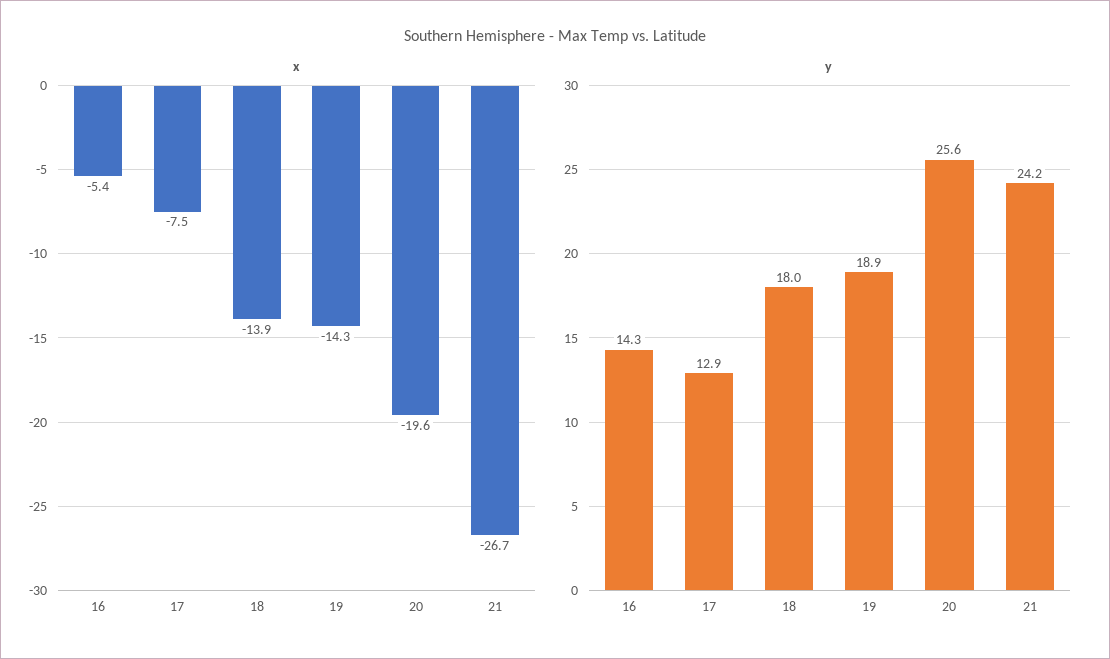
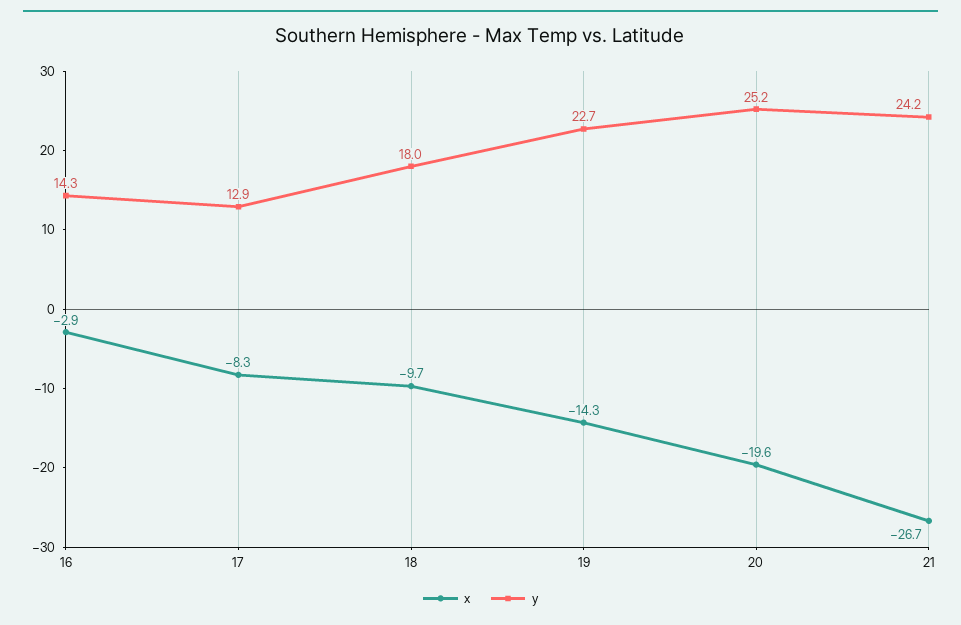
x, 16: -5.4 -> -2.9
x, 17: -7.5 -> -8.3
x, 18: -13.9 -> -9.7
y, 19: 18.9 -> 22.7
y, 20: 25.6 -> 25.2

